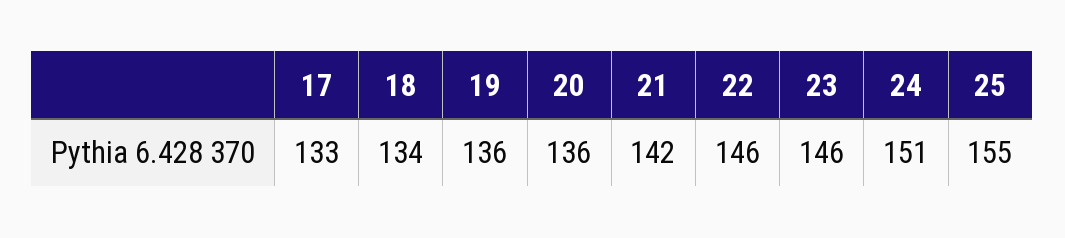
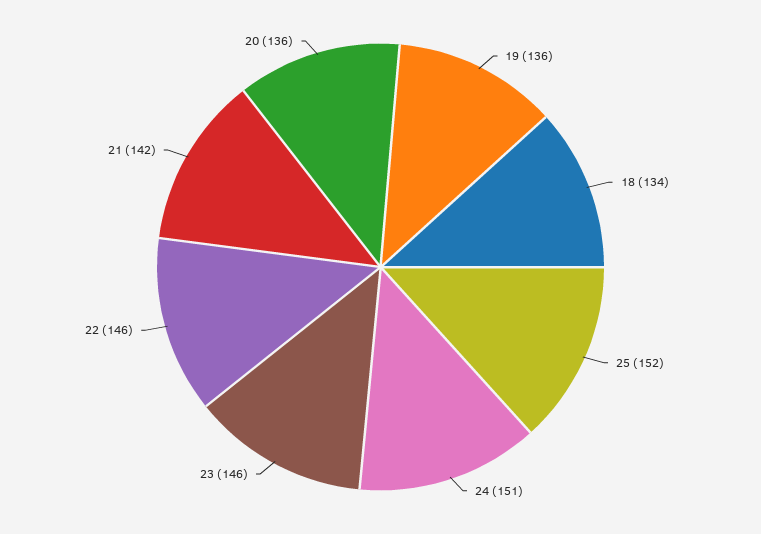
17: 133 -> none
25: 155 -> 152

